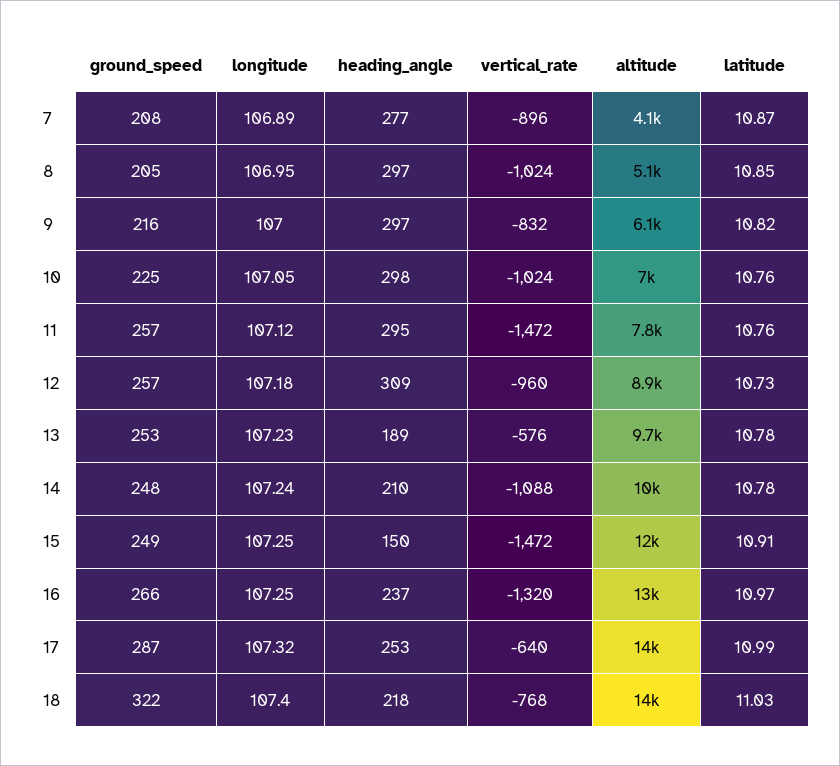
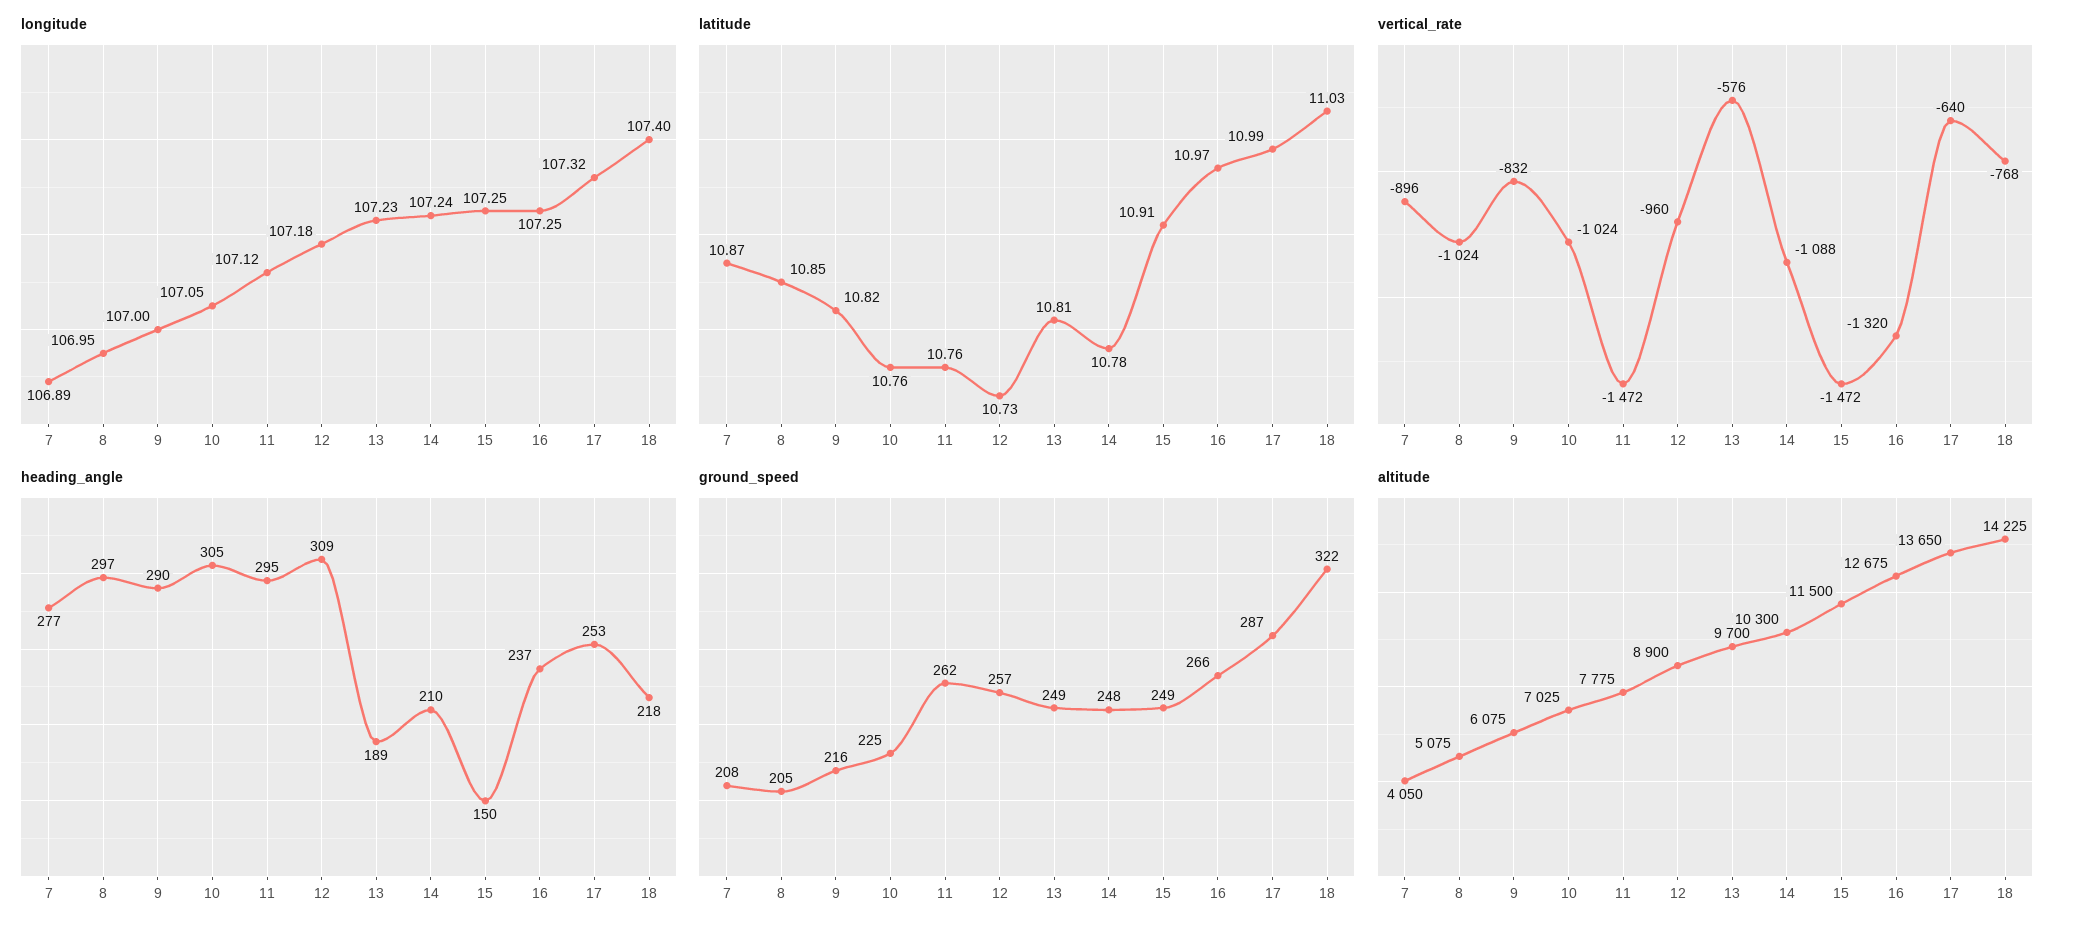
heading_angle, 9: 297 -> 290
heading_angle, 10: 298 -> 305
ground_speed, 11: 257 -> 262
ground_speed, 13: 253 -> 249
latitude, 13: 10.78 -> 10.81

